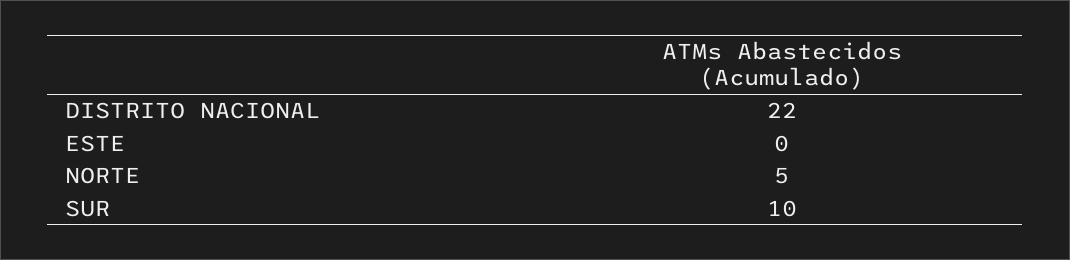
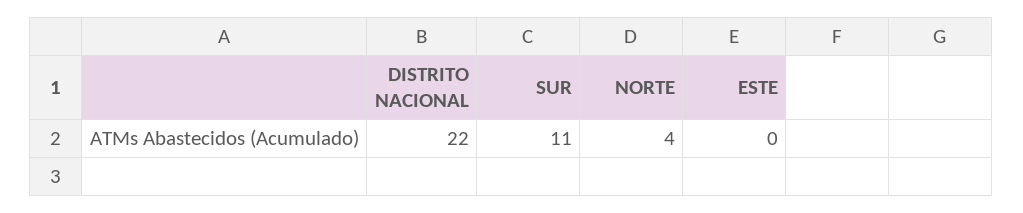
NORTE: 5 -> 4
SUR: 10 -> 11

